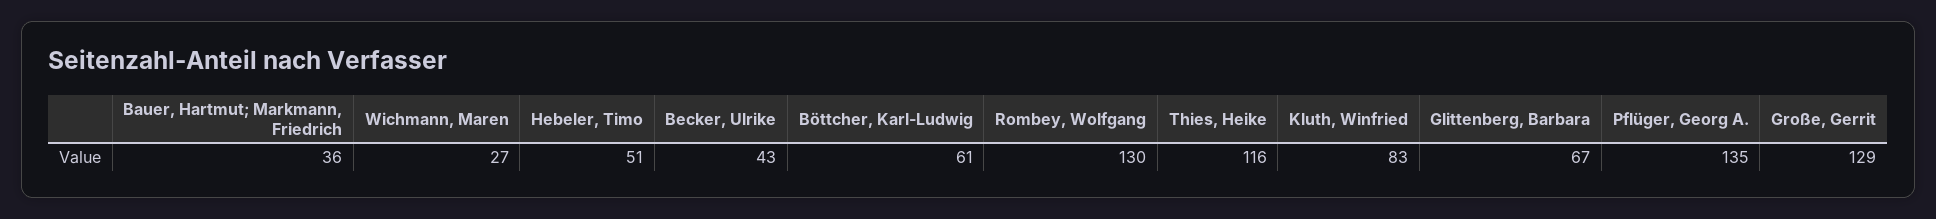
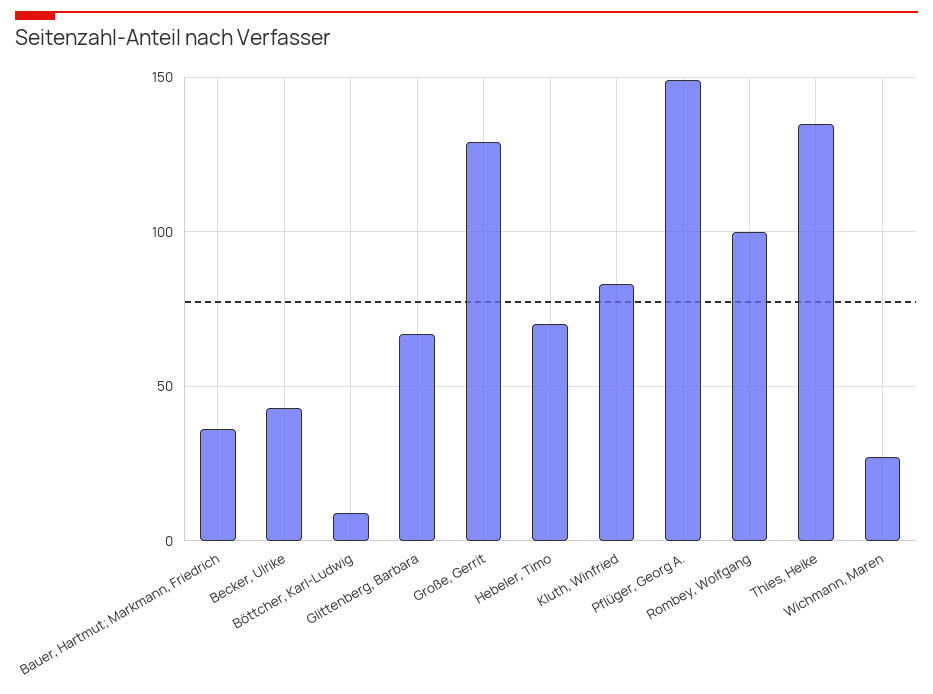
Hebeler, Timo: 51 -> 70
Böttcher, Karl-Ludwig: 61 -> 10
Rombey, Wolfgang: 130 -> 100
Thies, Heike: 116 -> 135
Pflüger, Georg A.: 135 -> 150

